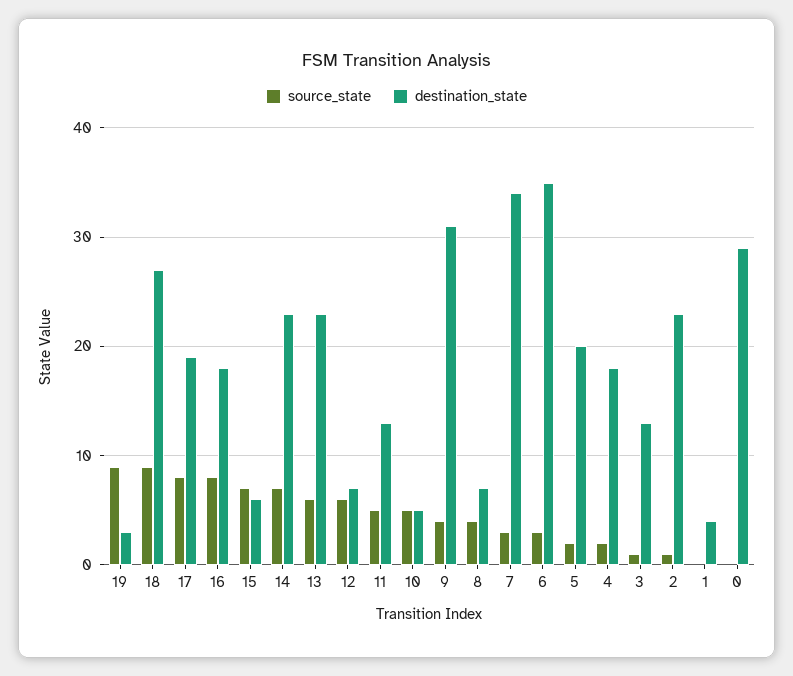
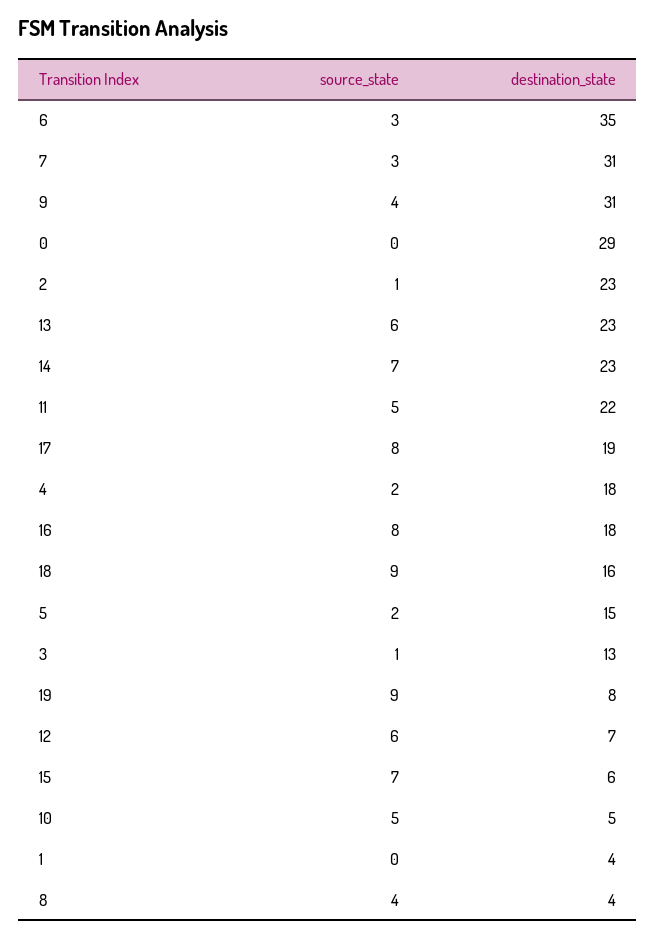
destination_state, 19: 3 -> 8
destination_state, 18: 27 -> 16
destination_state, 11: 13 -> 22
destination_state, 8: 7 -> 4
destination_state, 7: 34 -> 31
destination_state, 5: 20 -> 15

